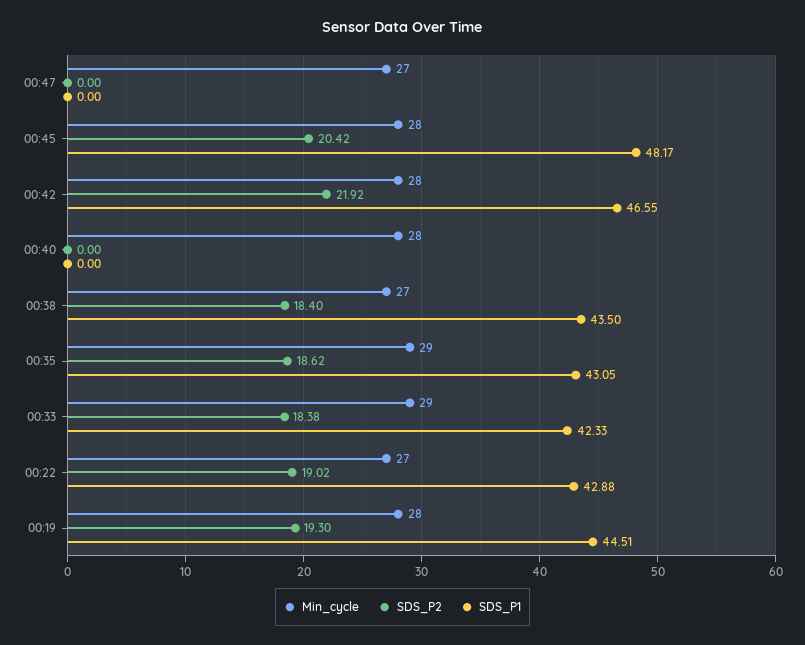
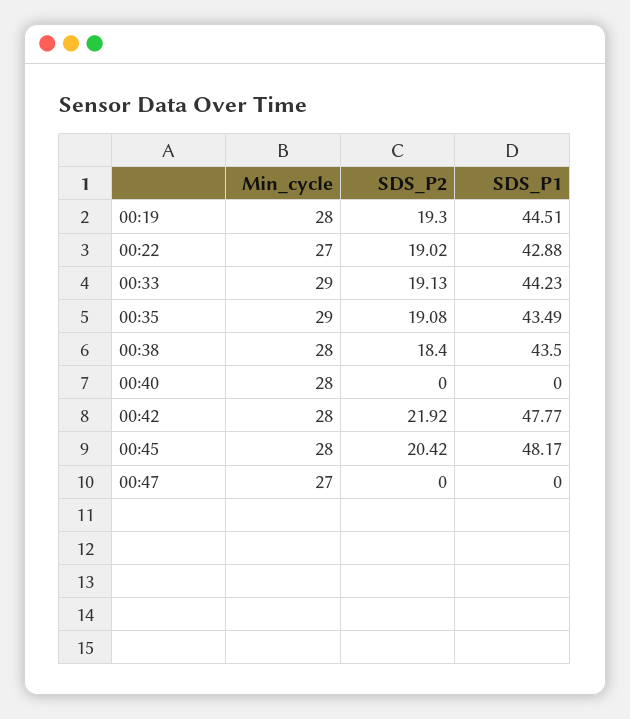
SDS_P1, 00:42: 46.55 -> 47.77
Min_cycle, 00:38: 27 -> 28
SDS_P2, 00:35: 18.62 -> 19.08
SDS_P1, 00:35: 43.05 -> 43.49
SDS_P2, 00:33: 18.38 -> 19.13
SDS_P1, 00:33: 42.33 -> 44.23

